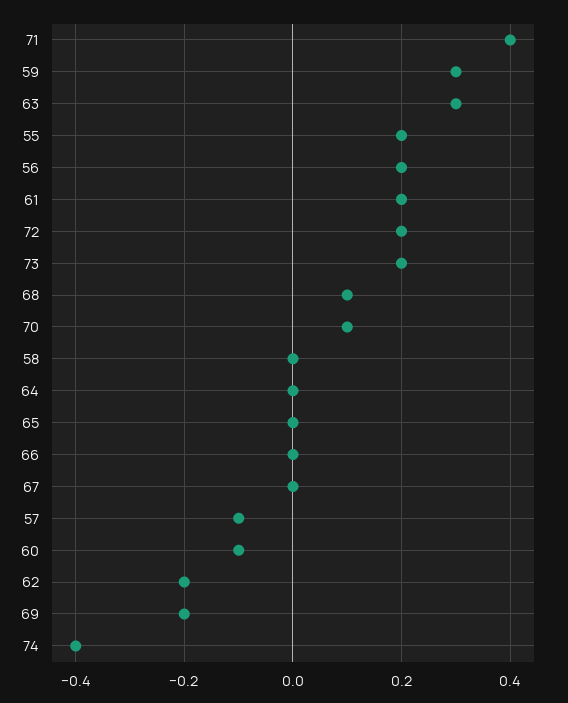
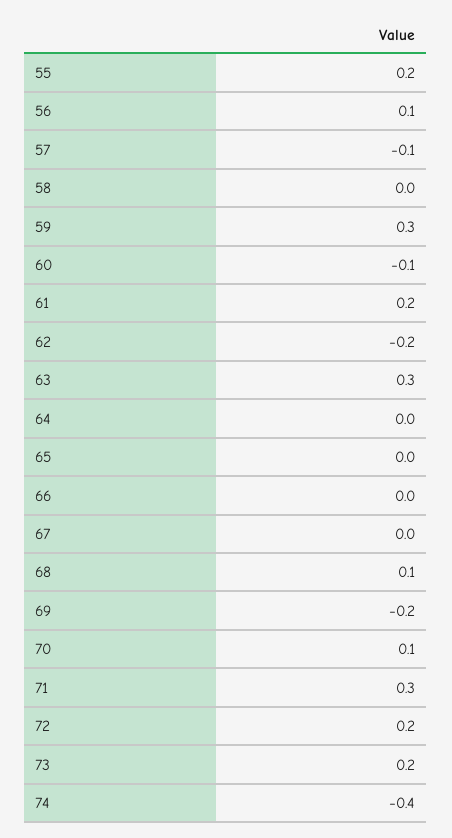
71: 0.4 -> 0.3
56: 0.2 -> 0.1

